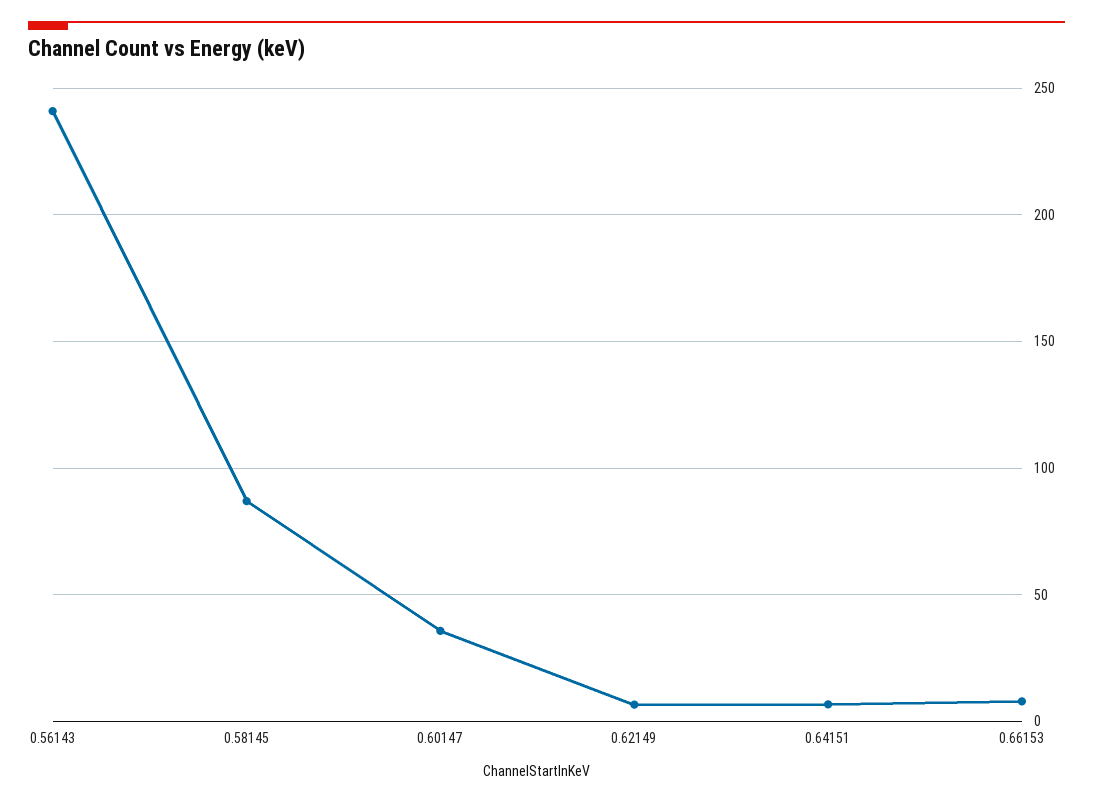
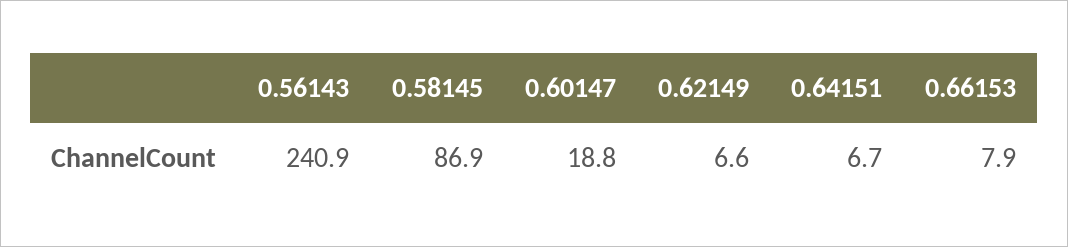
0.60147: 35 -> 18.8

